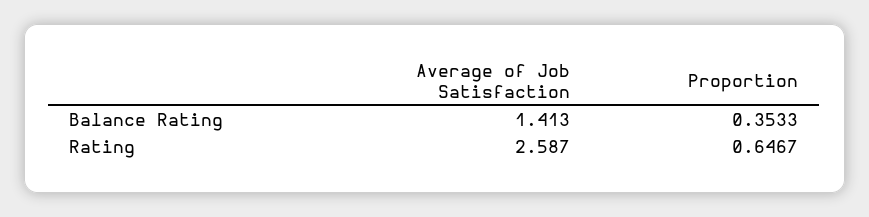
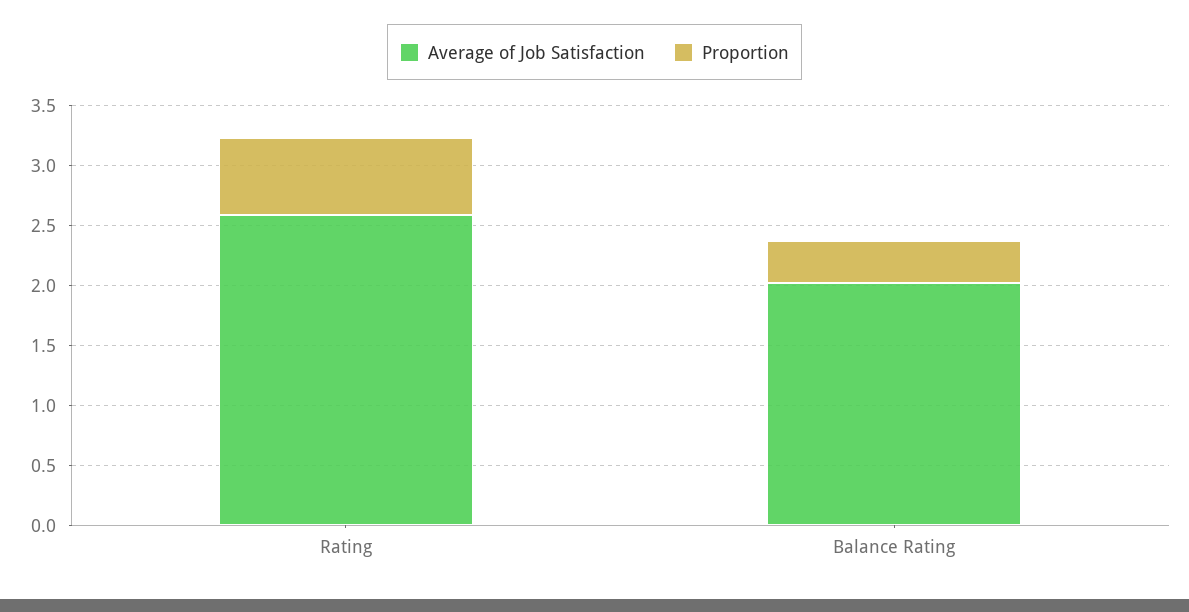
Average of Job Satisfaction, Balance Rating: 1.413 -> 2

